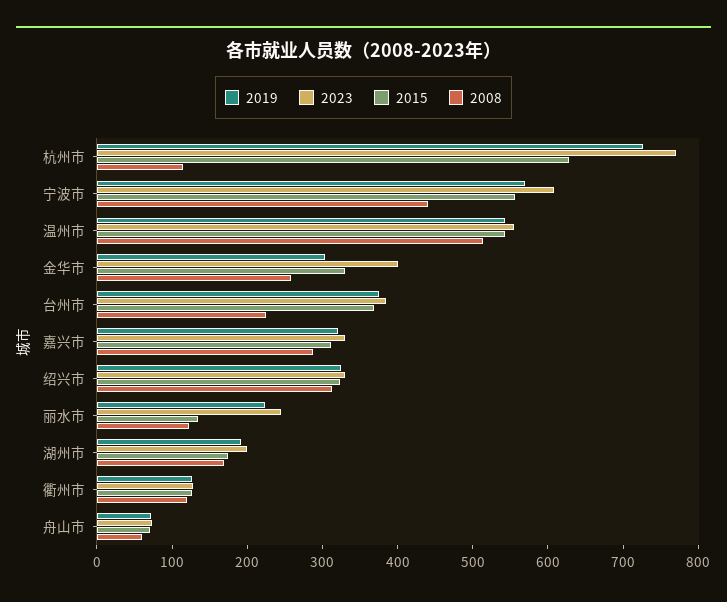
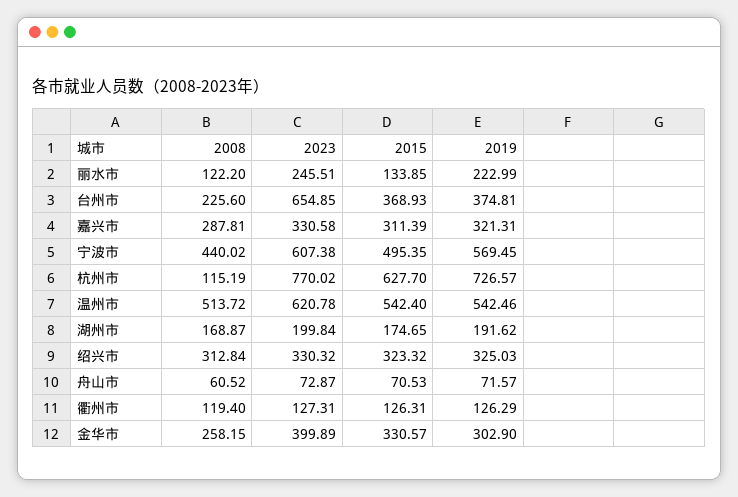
2015, 宁波市: 560 -> 495.35
2023, 温州市: 560 -> 620.78
2023, 台州市: 380 -> 654.85

